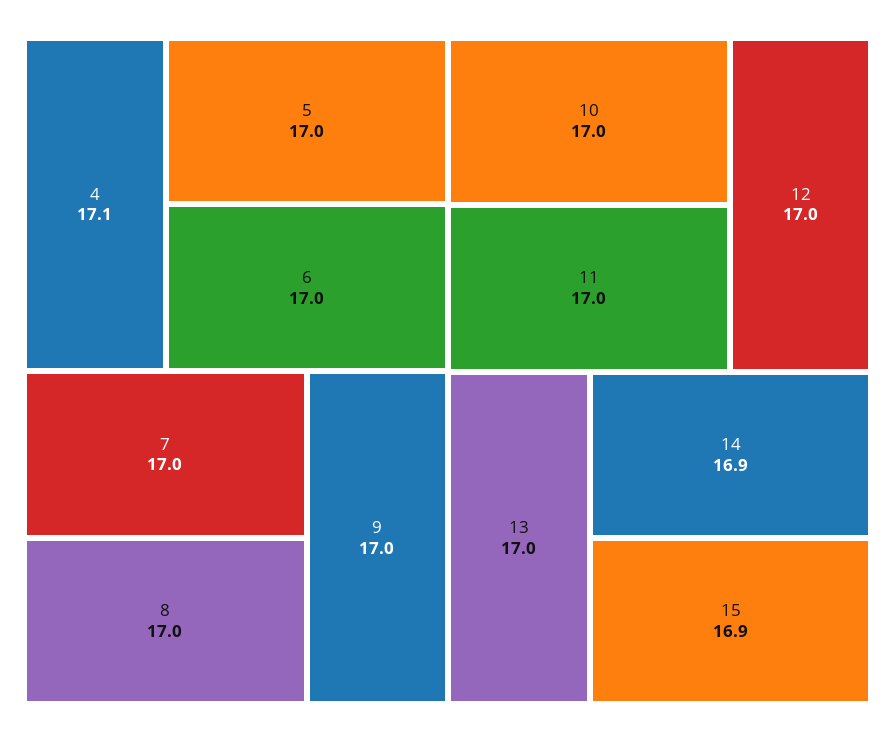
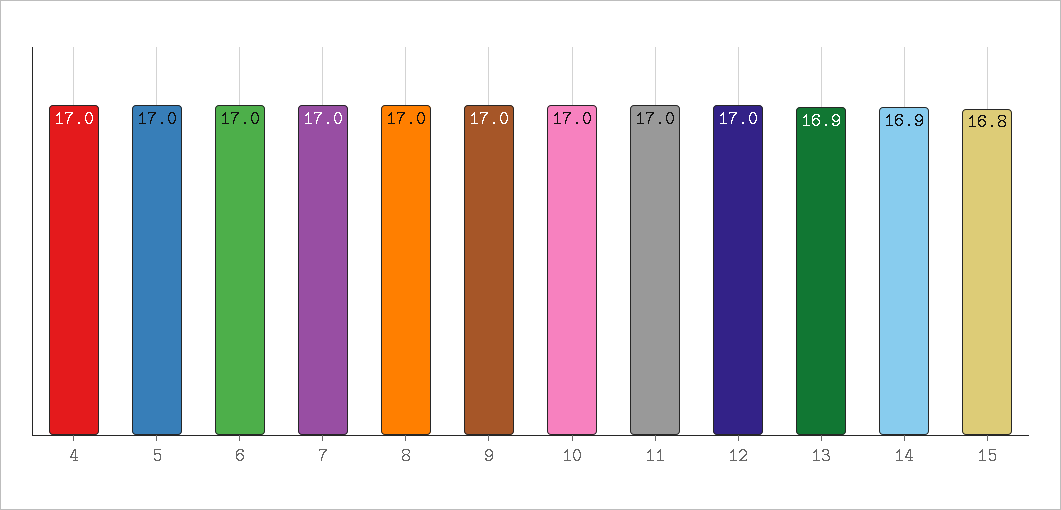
4: 17.1 -> 17
13: 17 -> 16.9
15: 16.9 -> 16.8

